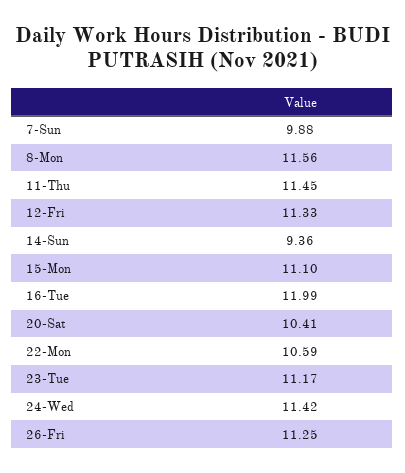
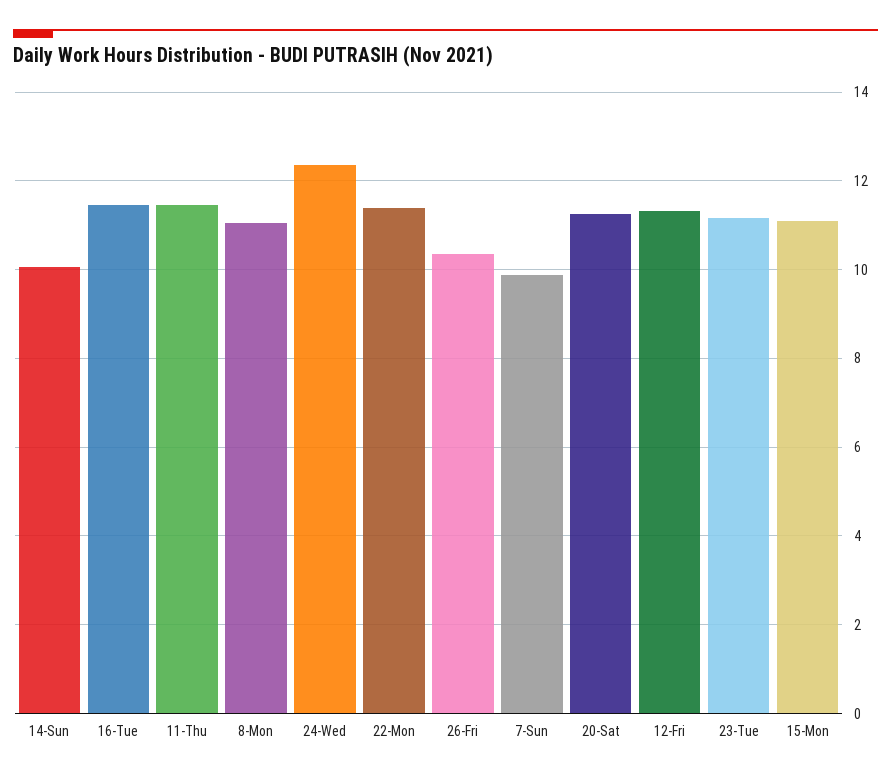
8-Mon: 11.56 -> 11
14-Sun: 9.36 -> 10
16-Tue: 11.99 -> 11.4
20-Sat: 10.41 -> 11.2
22-Mon: 10.59 -> 11.4
24-Wed: 11.42 -> 12.4
26-Fri: 11.25 -> 10.4

